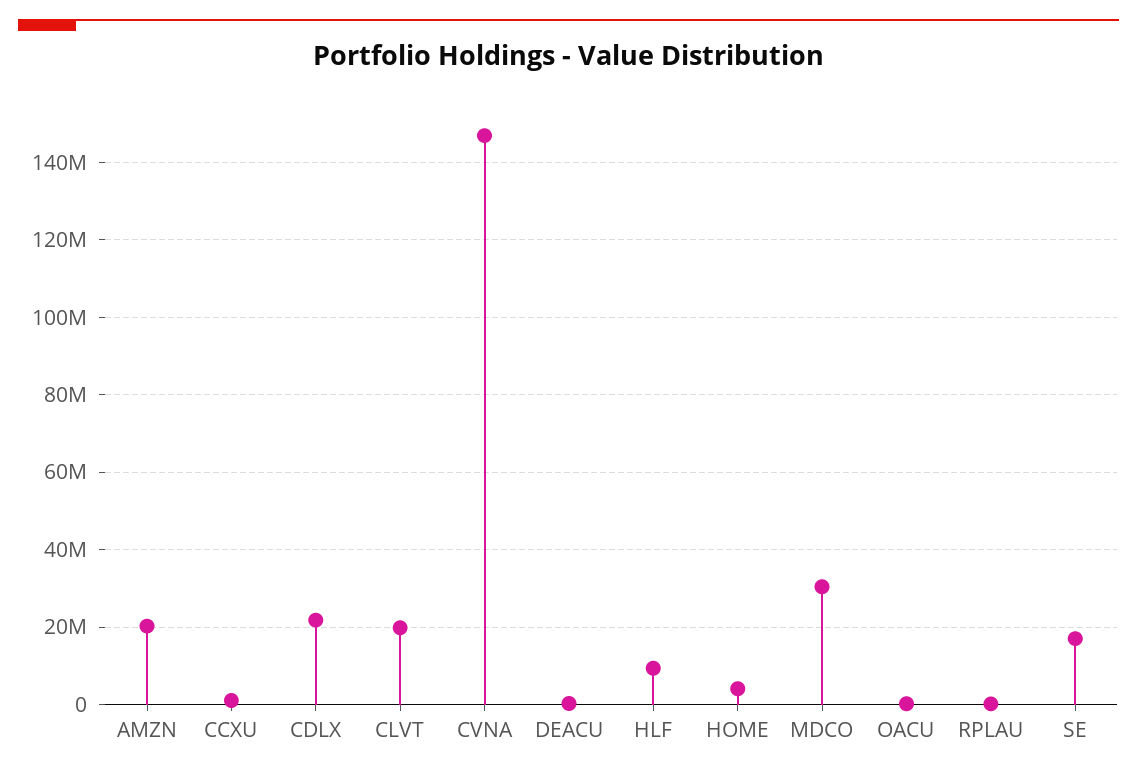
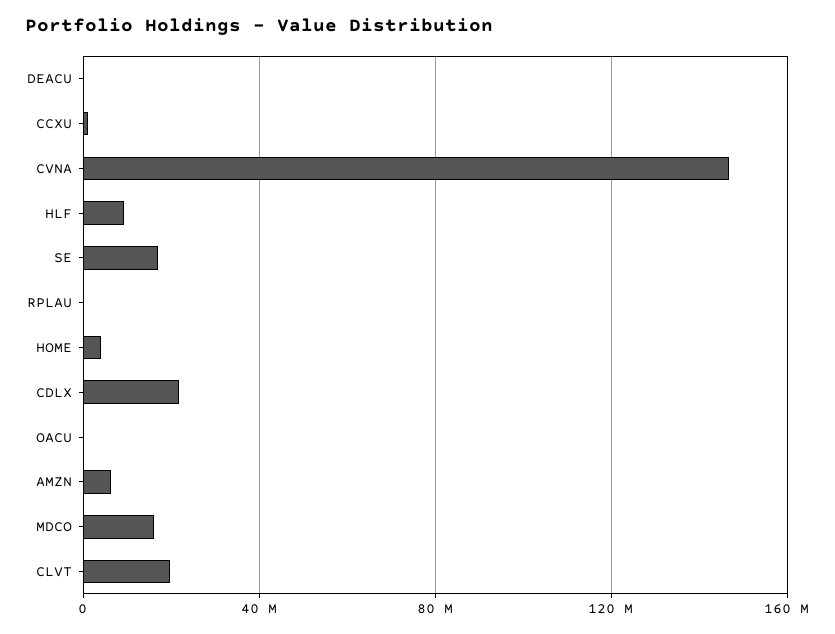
AMZN: 20000000 -> 5000000
MDCO: 30000000 -> 15000000

